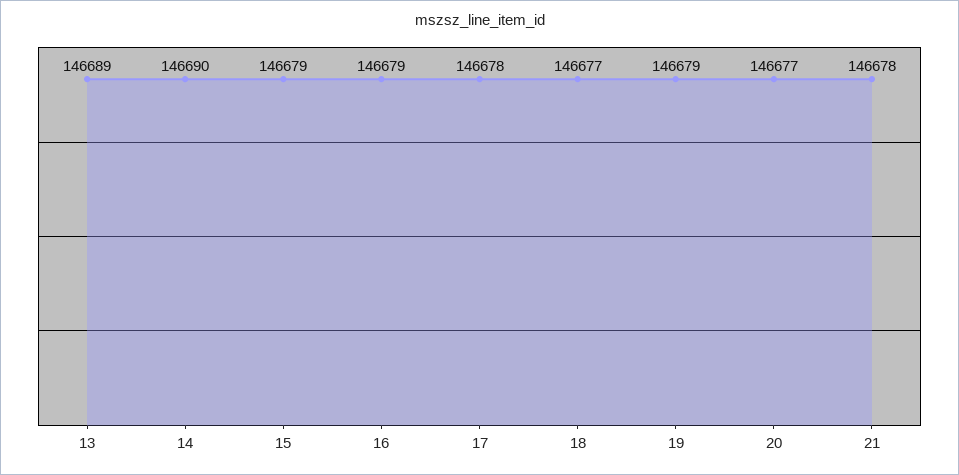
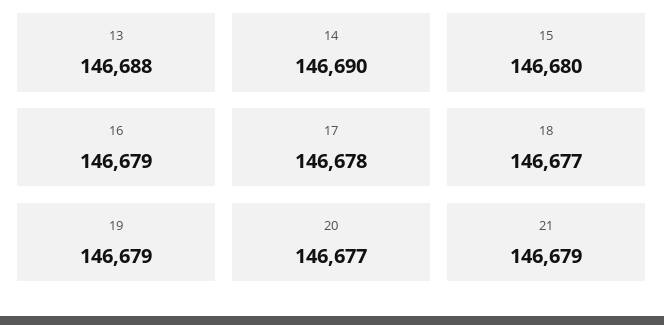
13: 146689 -> 146688
15: 146679 -> 146680
21: 146678 -> 146679

